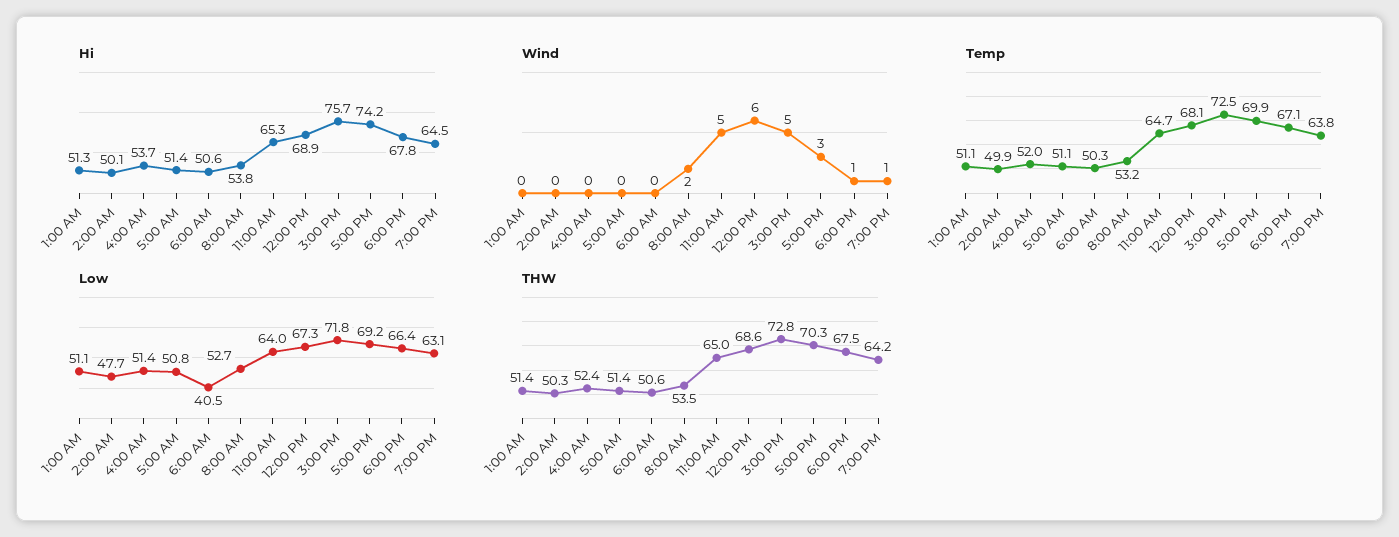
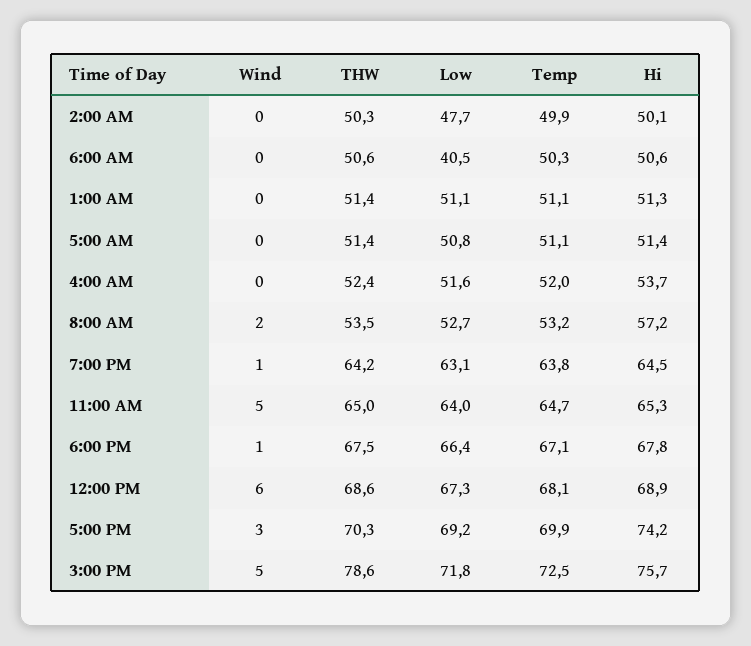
Hi, 8:00 AM: 53.8 -> 57.2
Low, 4:00 AM: 51.4 -> 51.6
THW, 3:00 PM: 72.8 -> 78.6

